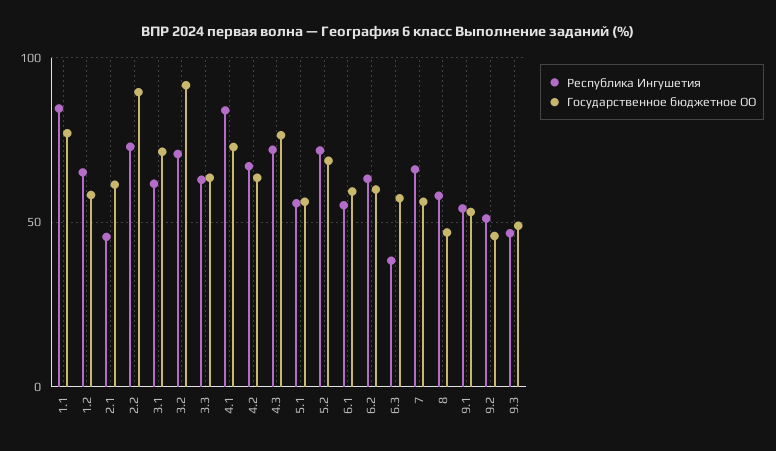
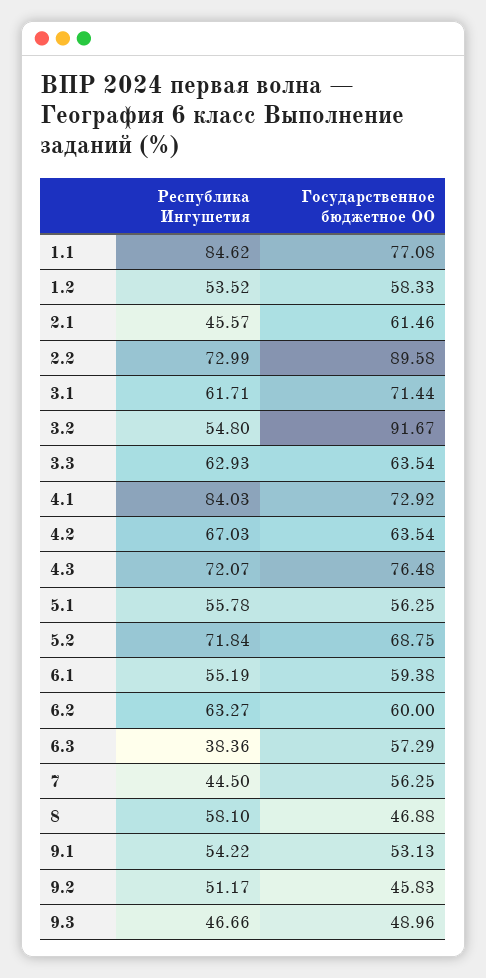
Республика Ингушетия, 1.2: 65 -> 53.52
Республика Ингушетия, 3.2: 70 -> 54.8
Республика Ингушетия, 7: 65 -> 44.5

